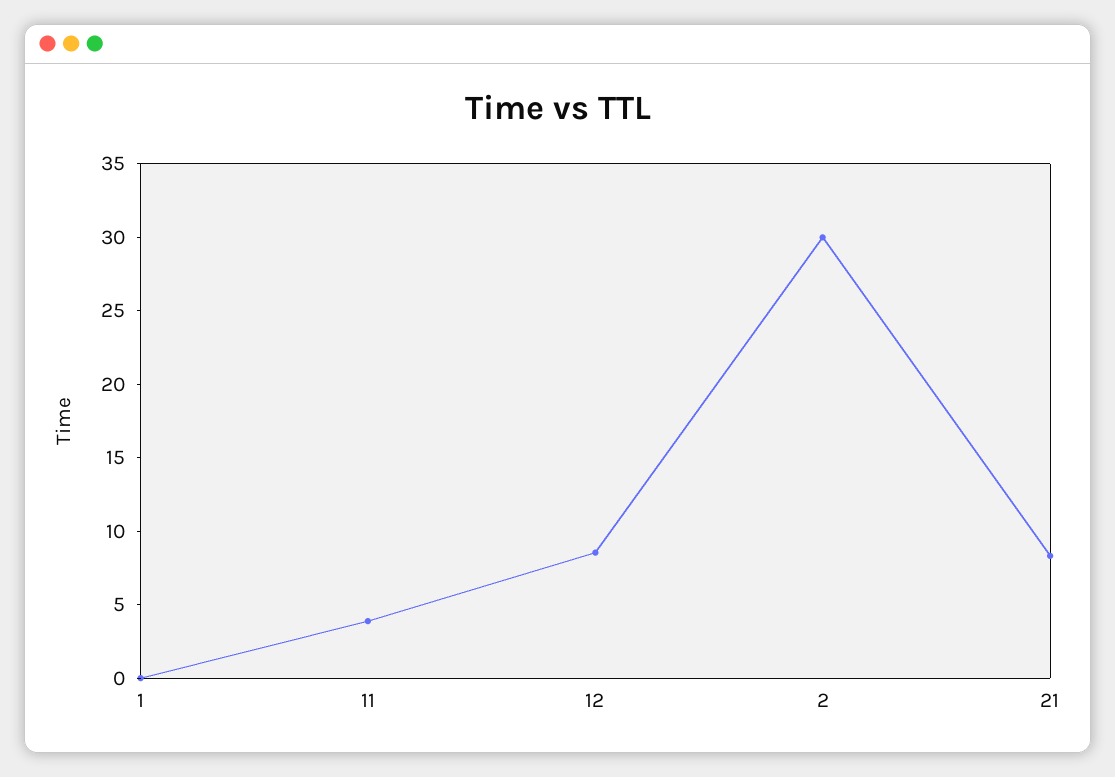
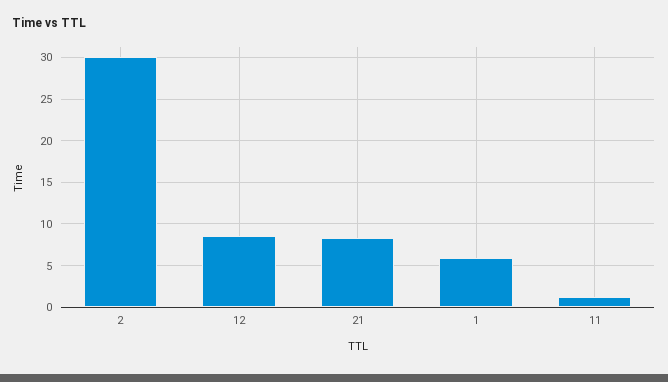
1: 0 -> 6
11: 4 -> 1

